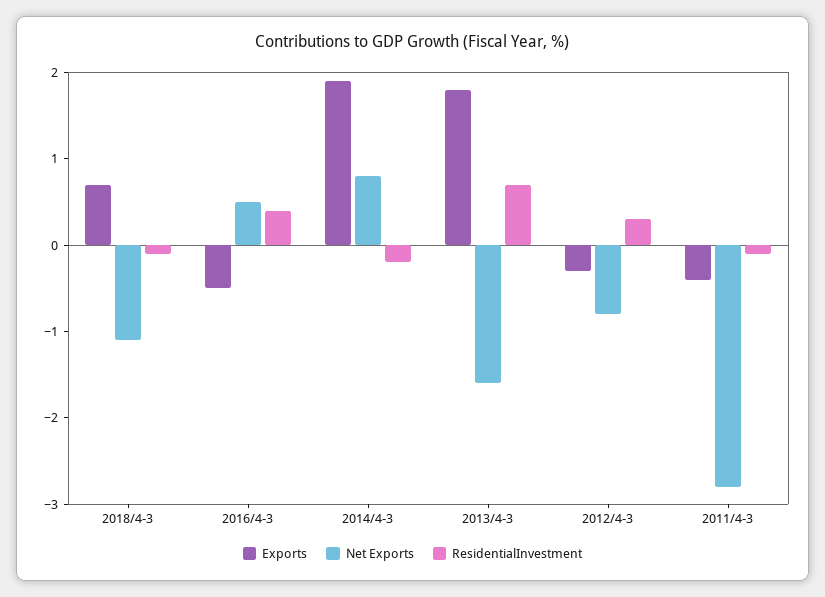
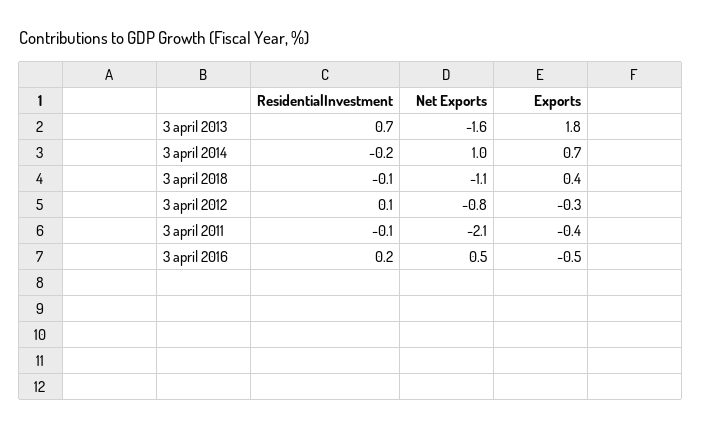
Exports, 2018/4-3: 0.7 -> 0.4
ResidentialInvestment, 2016/4-3: 0.4 -> 0.2
Exports, 2014/4-3: 1.9 -> 0.7
Net Exports, 2014/4-3: 0.8 -> 1
ResidentialInvestment, 2012/4-3: 0.3 -> 0.1
Net Exports, 2011/4-3: -2.8 -> -2.1

